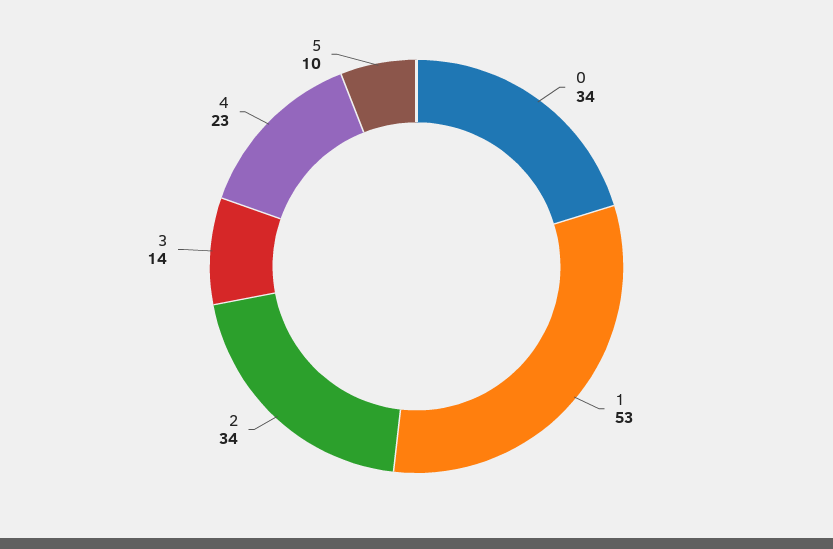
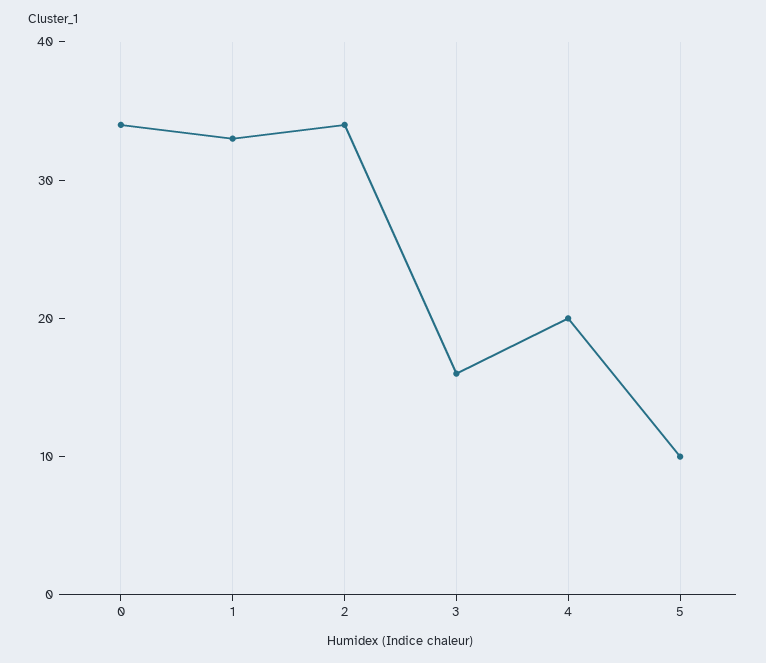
1: 53 -> 33
3: 14 -> 16
4: 23 -> 20

